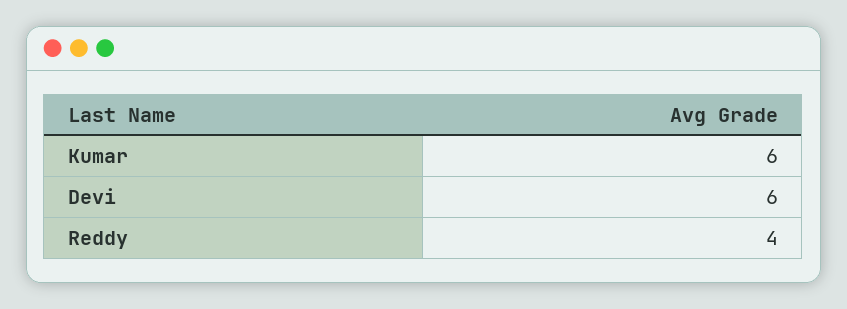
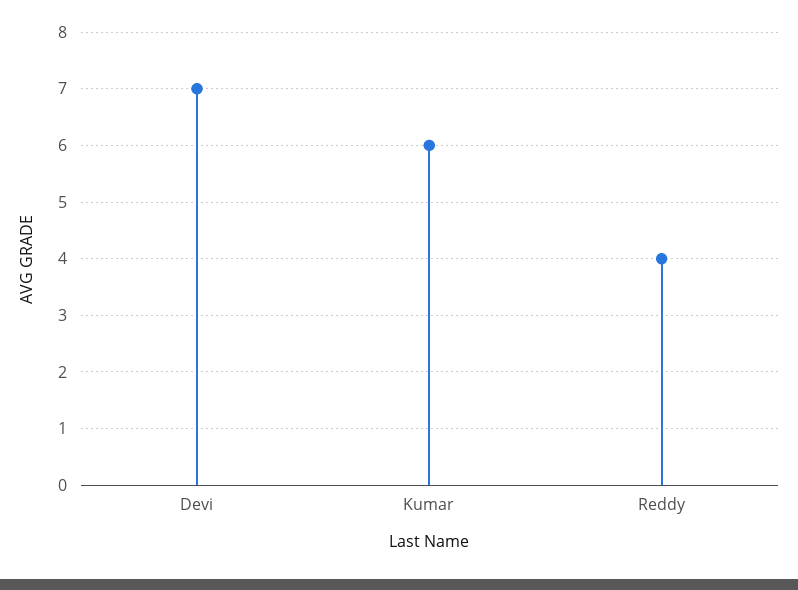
Devi: 6 -> 7

